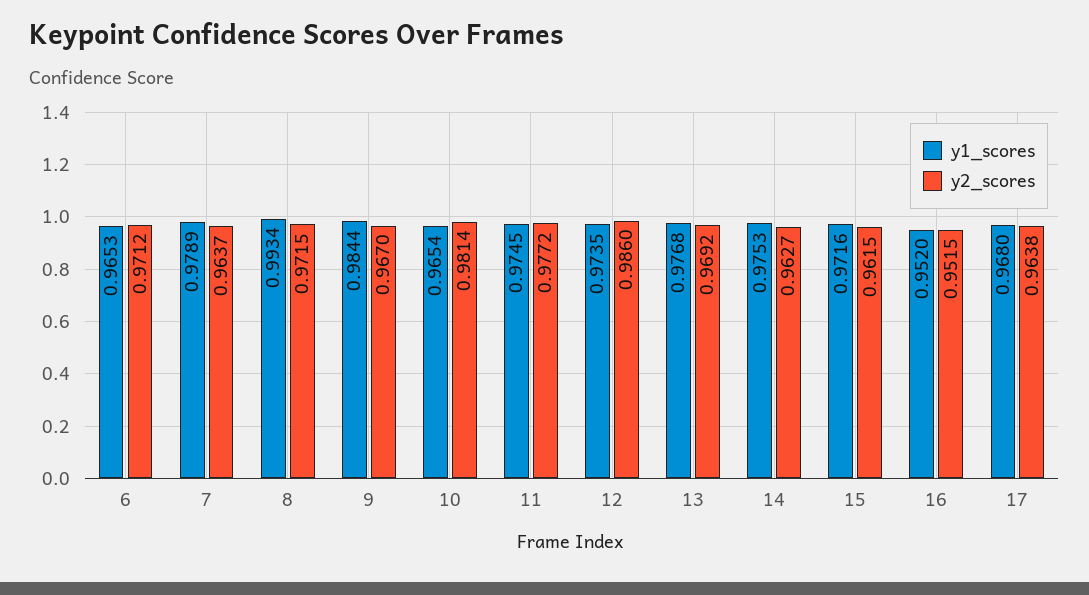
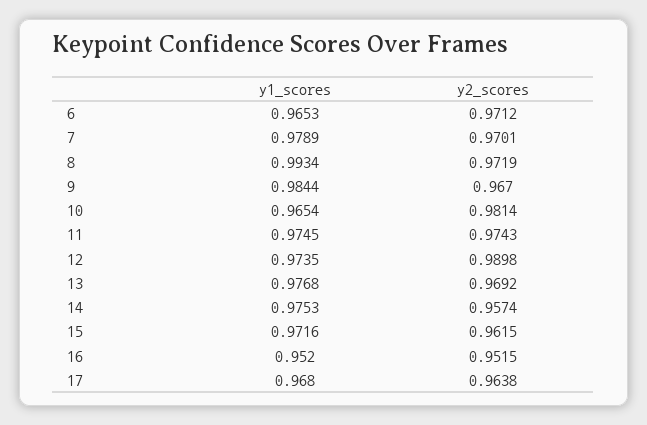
y2_scores, 7: 0.9637 -> 0.9701
y2_scores, 8: 0.9715 -> 0.9719
y2_scores, 11: 0.9772 -> 0.9743
y2_scores, 12: 0.986 -> 0.9898
y2_scores, 14: 0.9627 -> 0.9574

